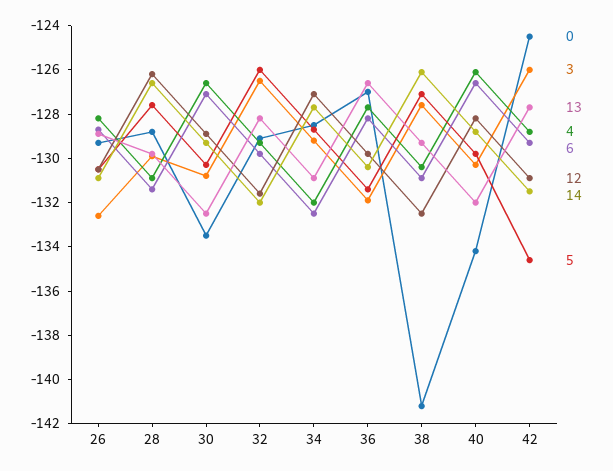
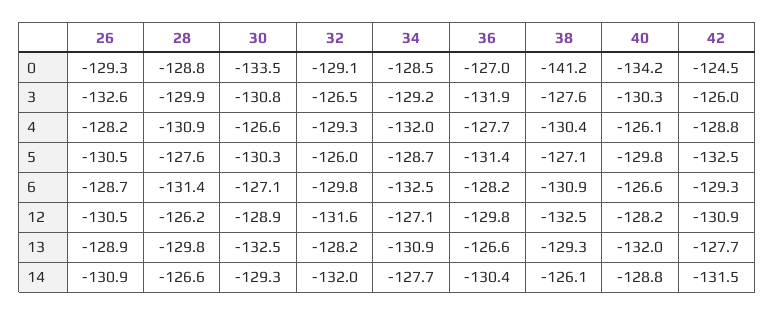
5, 42: -134.5 -> -132.5

